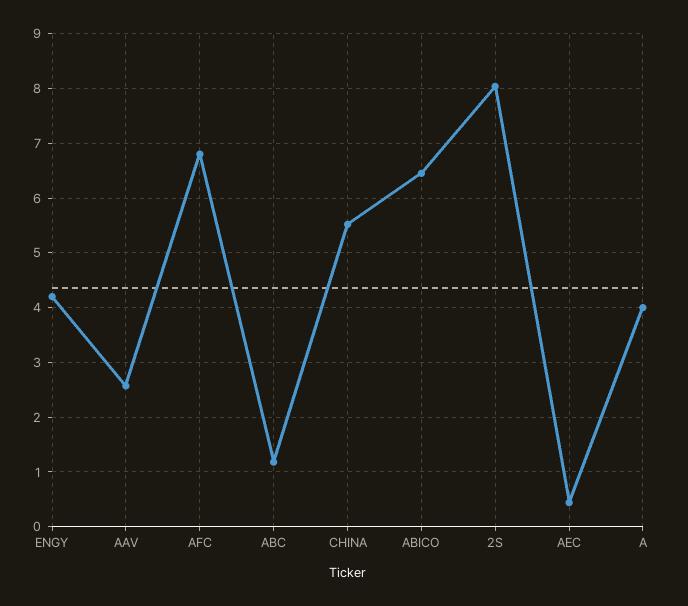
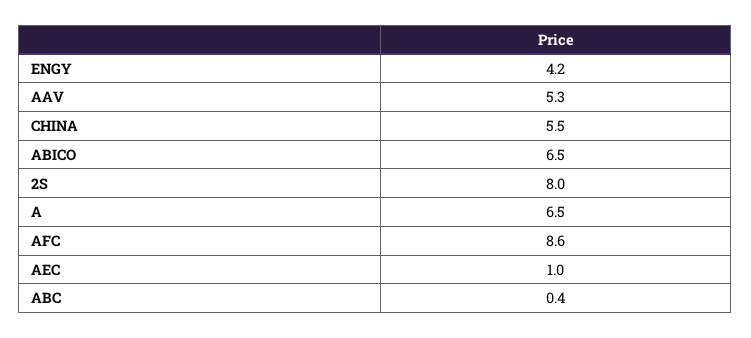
AAV: 2.6 -> 5.3
AFC: 6.8 -> 8.6
ABC: 1.2 -> 0.4
AEC: 0.4 -> 1
A: 4 -> 6.5

